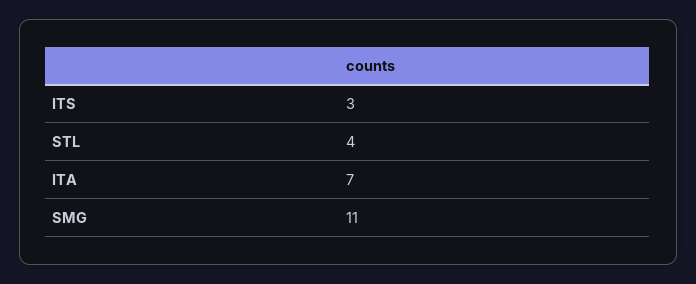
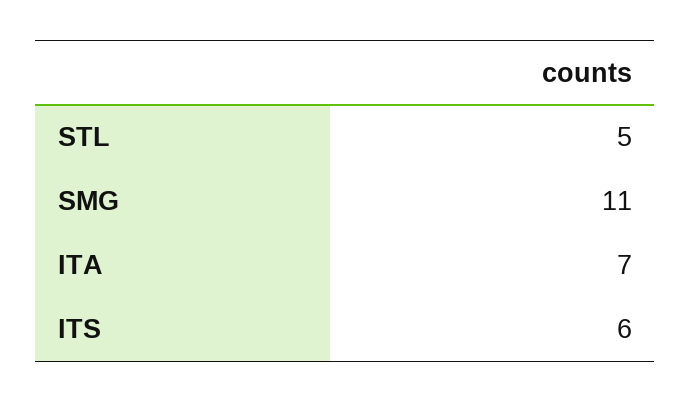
ITS: 3 -> 6
STL: 4 -> 5

